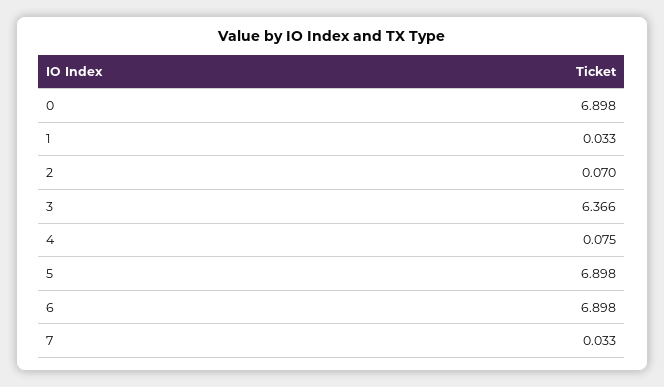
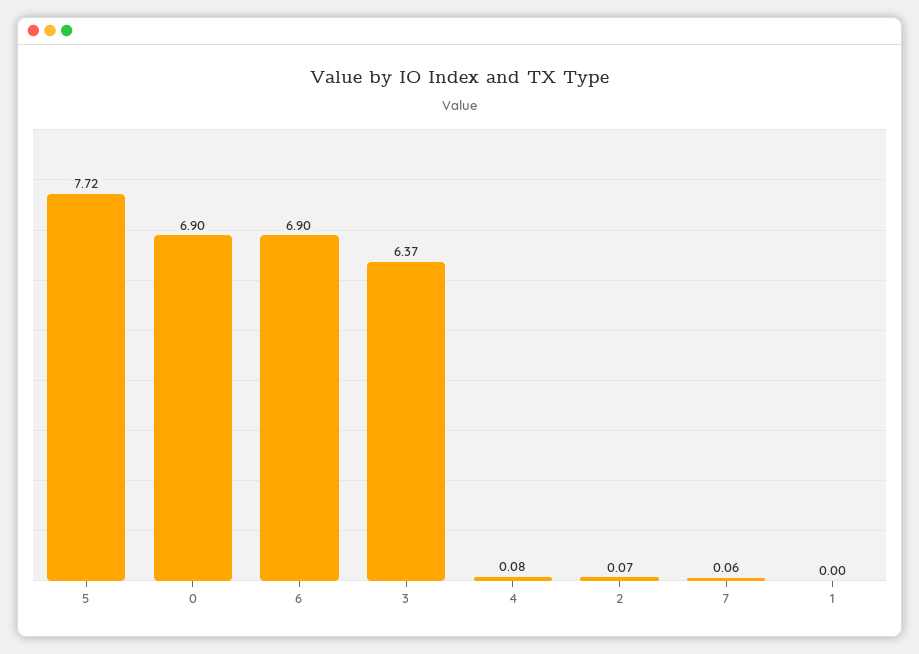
1: 0.033 -> 0
5: 6.898 -> 7.72
7: 0.033 -> 0.06

